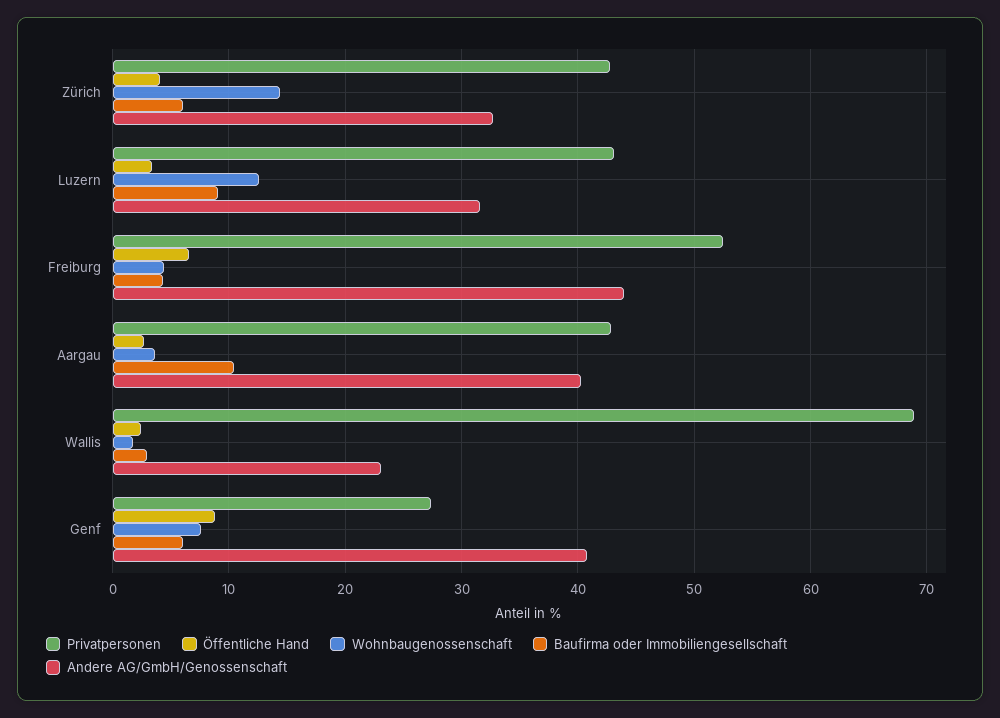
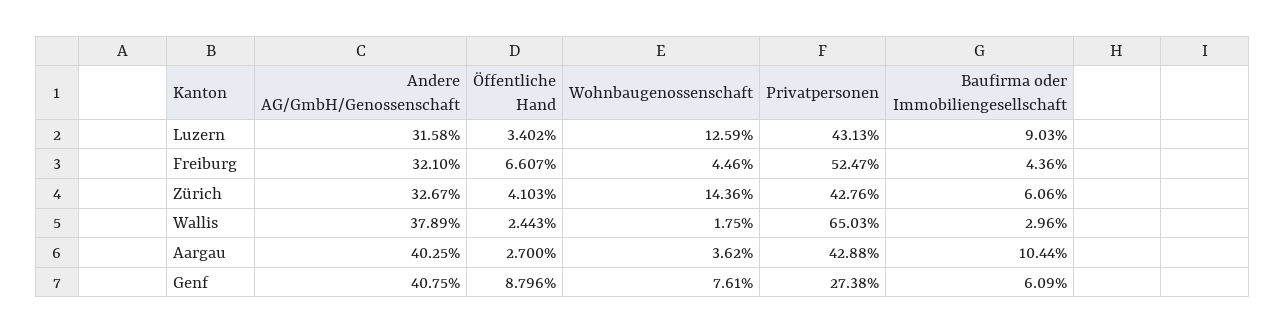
Andere AG/GmbH/Genossenschaft, Freiburg: 44 -> 32.1
Privatpersonen, Wallis: 69 -> 65.03
Andere AG/GmbH/Genossenschaft, Wallis: 23 -> 37.89

